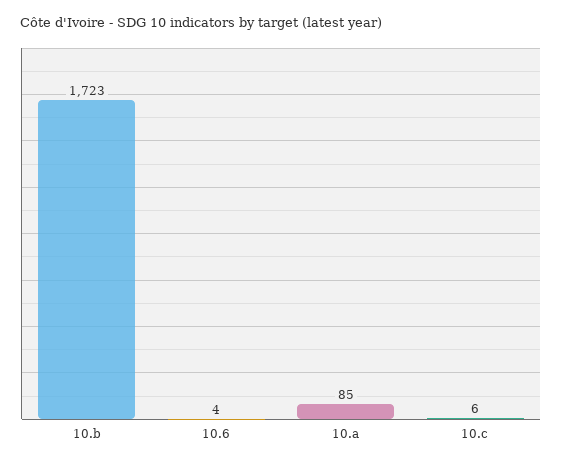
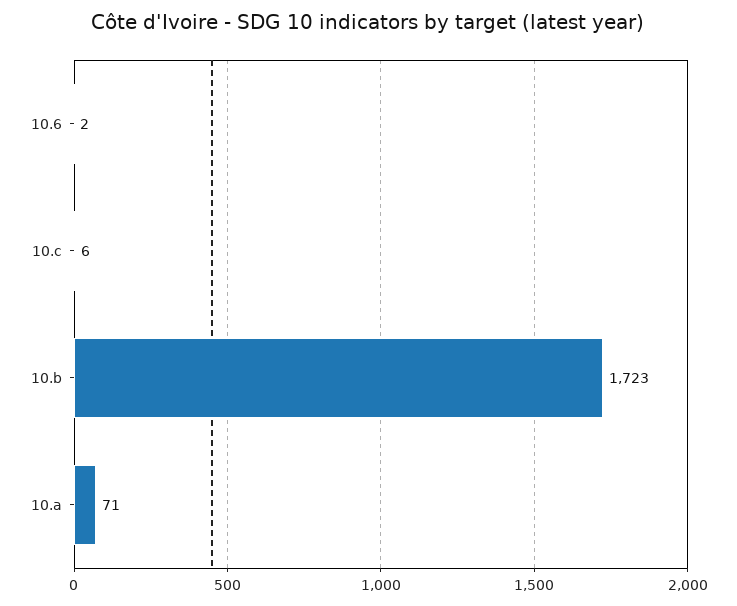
10.6: 4 -> 2
10.a: 85 -> 71

